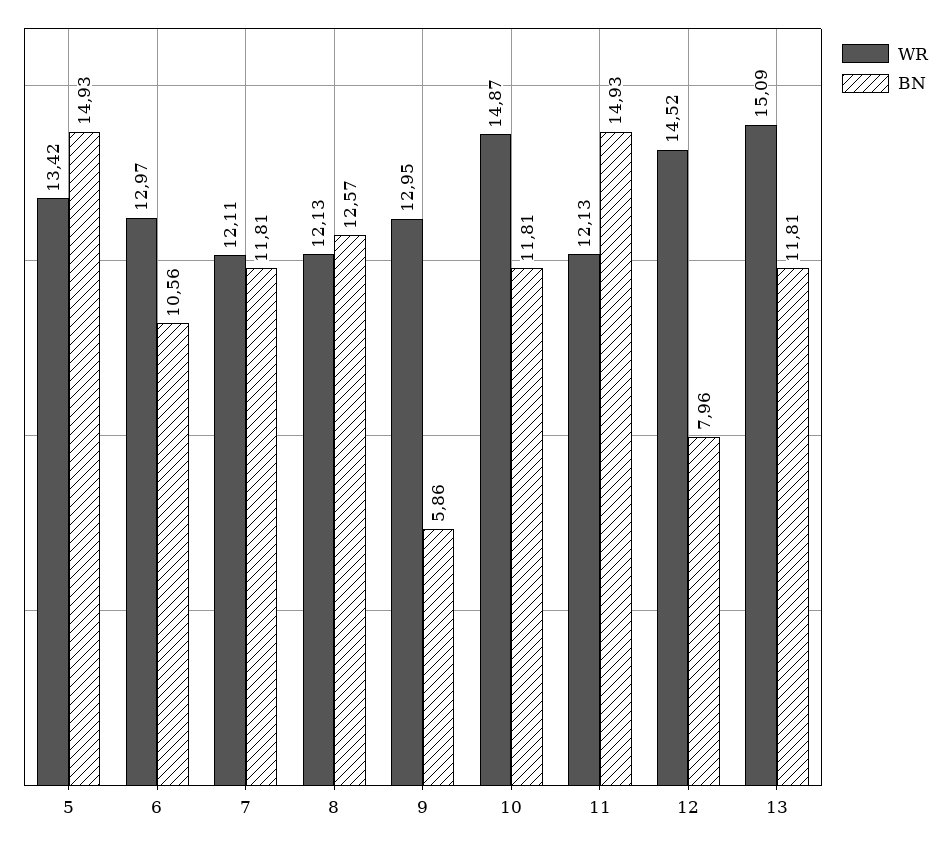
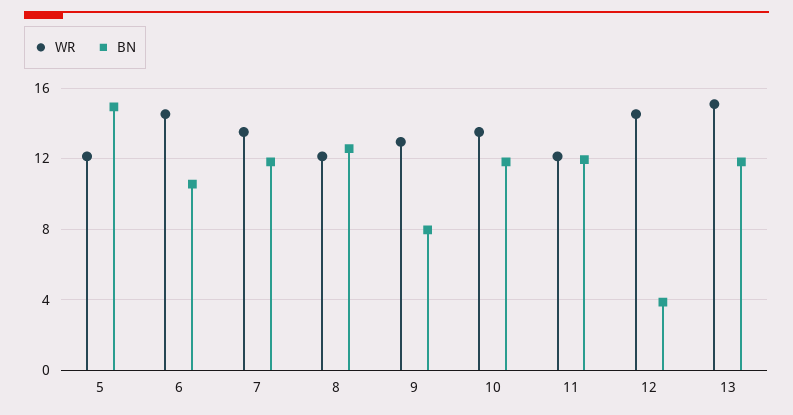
WR, 5: 13.42 -> 12
WR, 6: 12.97 -> 14.5
WR, 7: 12.11 -> 13.5
BN, 9: 5.86 -> 8
WR, 10: 14.87 -> 13.5
BN, 11: 14.93 -> 12
BN, 12: 7.96 -> 4

